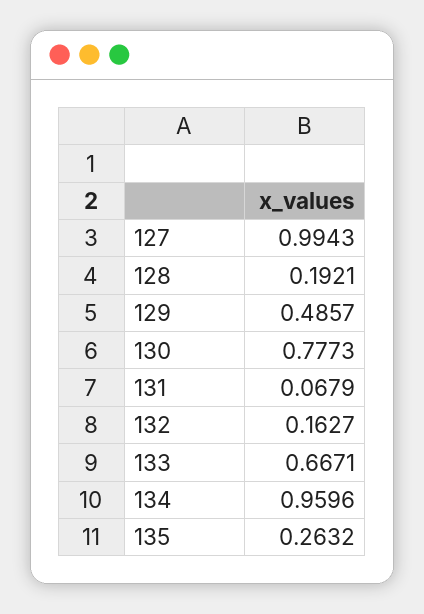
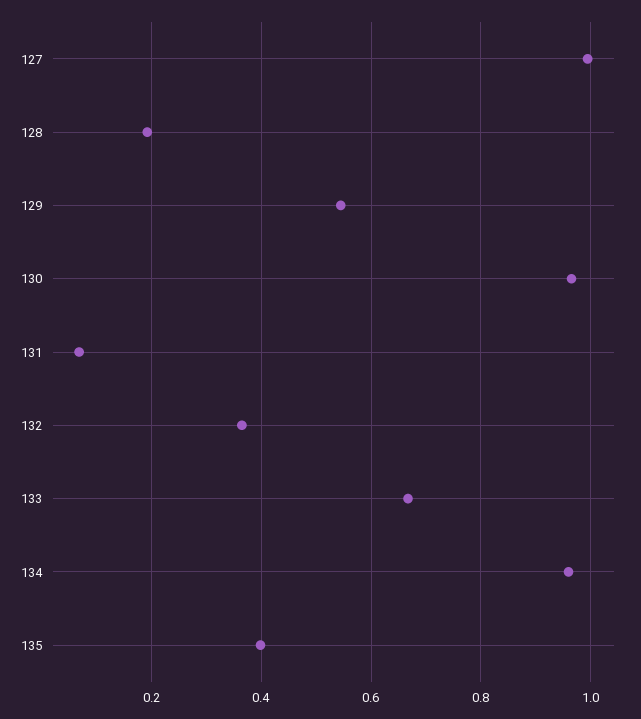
129: 0.4857 -> 0.54
130: 0.7773 -> 0.96
132: 0.1627 -> 0.36
135: 0.2632 -> 0.4

